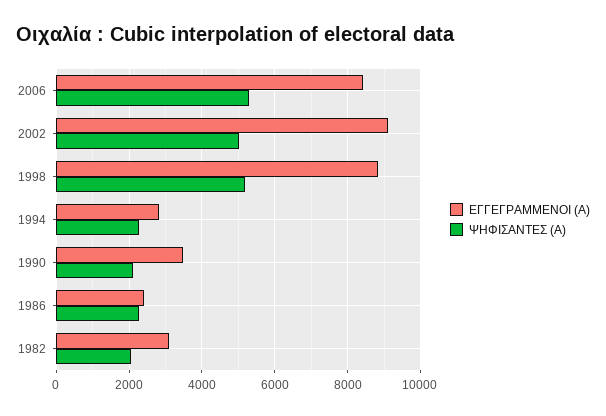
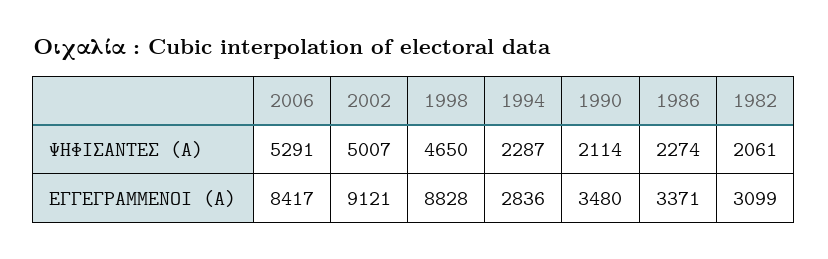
ΨΗΦΙΣΑΝΤΕΣ (Α), 1998: 5200 -> 4650
ΕΓΓΕΓΡΑΜΜΕΝΟΙ (Α), 1986: 2400 -> 3371

